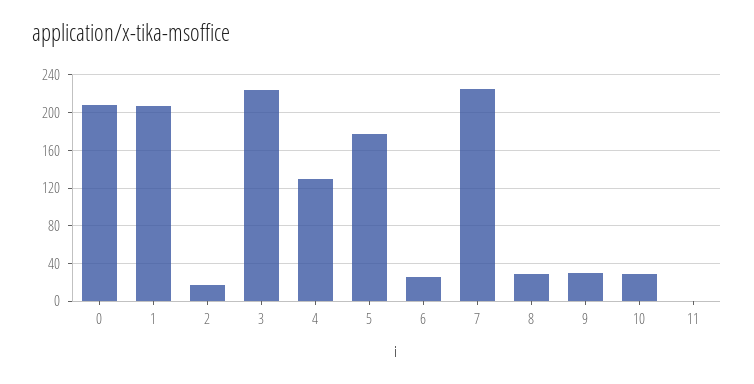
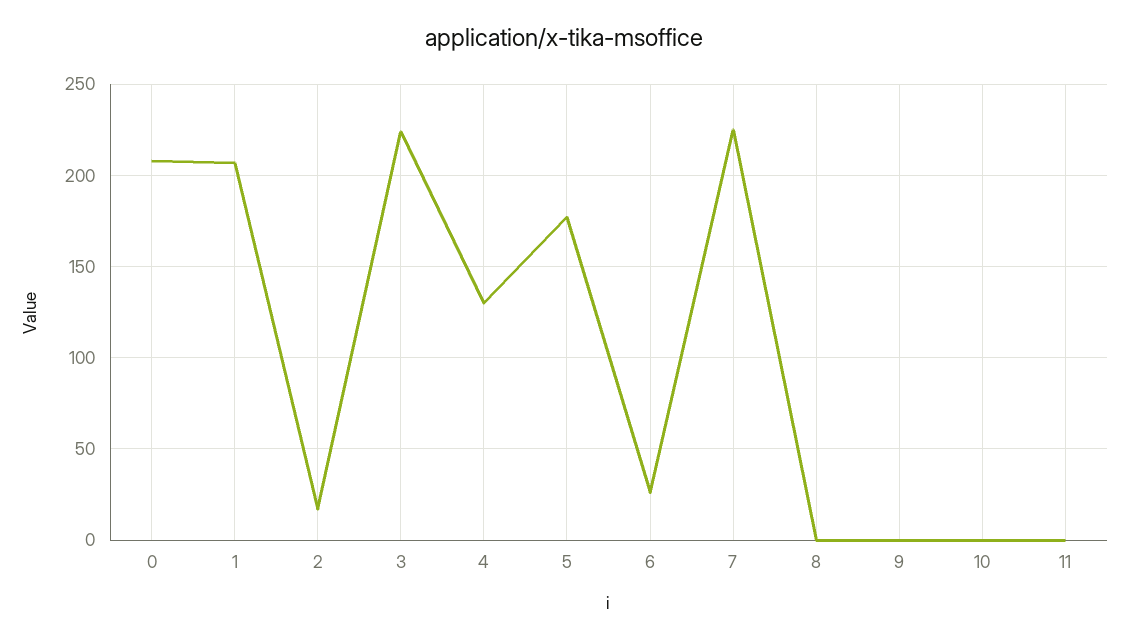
8: 30 -> 0
9: 30 -> 0
10: 30 -> 0

